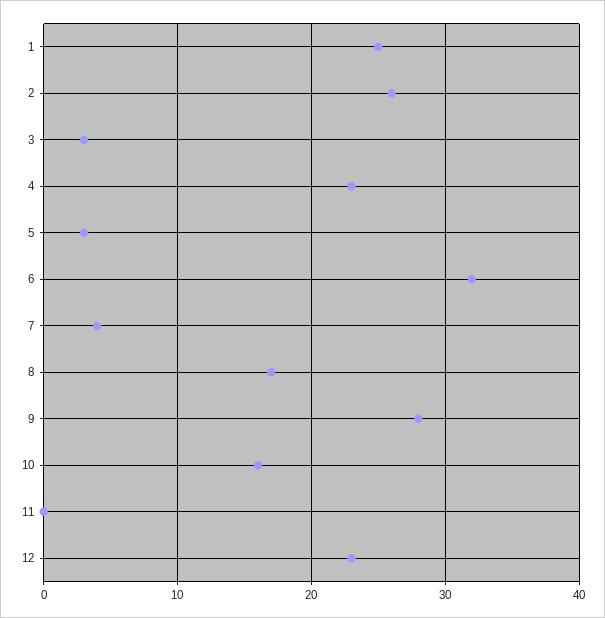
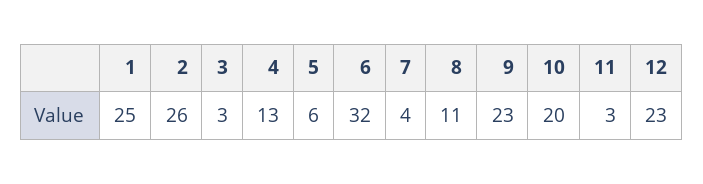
4: 23 -> 13
5: 3 -> 6
8: 17 -> 11
9: 28 -> 23
10: 16 -> 20
11: 0 -> 3

